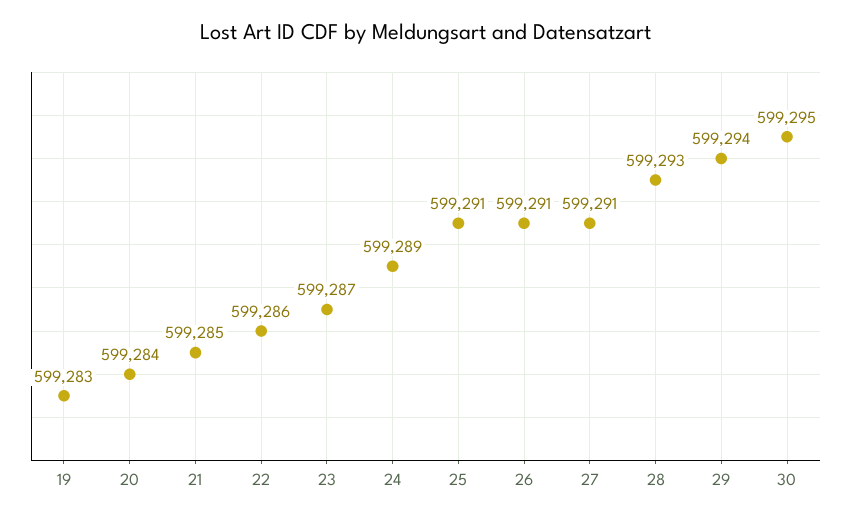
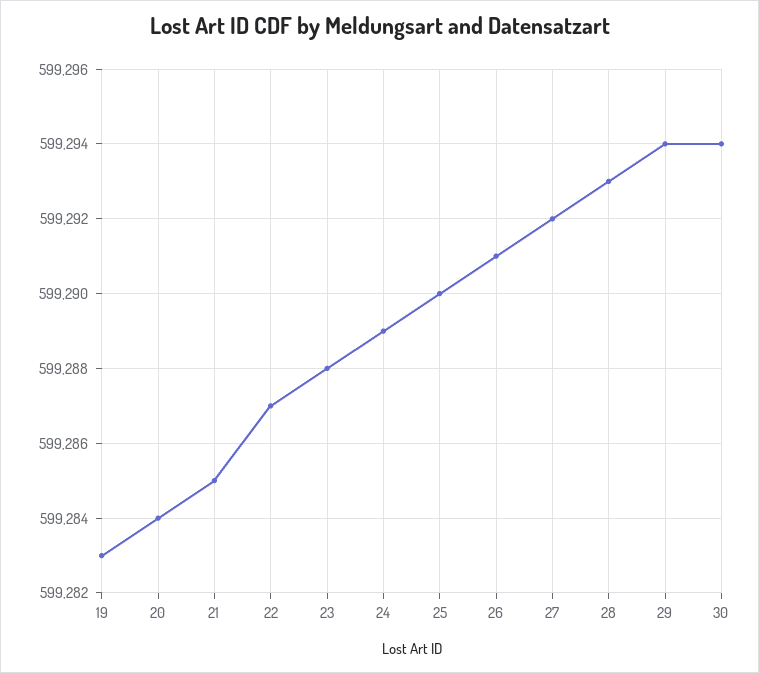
22: 599286 -> 599287
23: 599287 -> 599288
25: 599291 -> 599290
27: 599291 -> 599292
30: 599295 -> 599294

